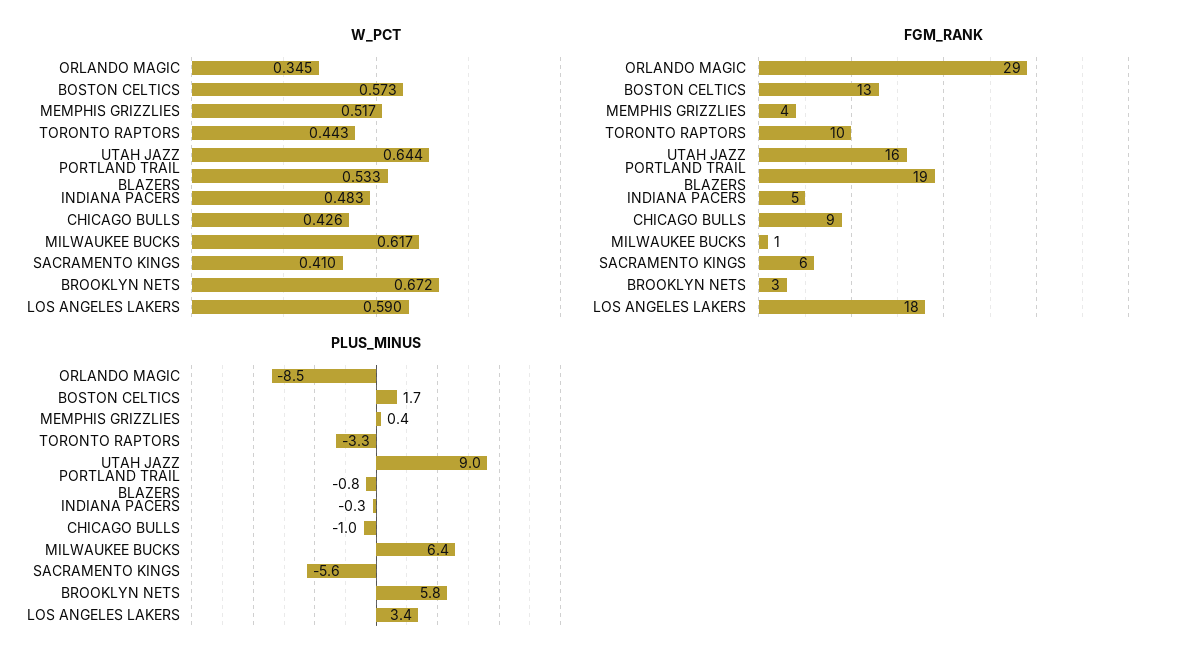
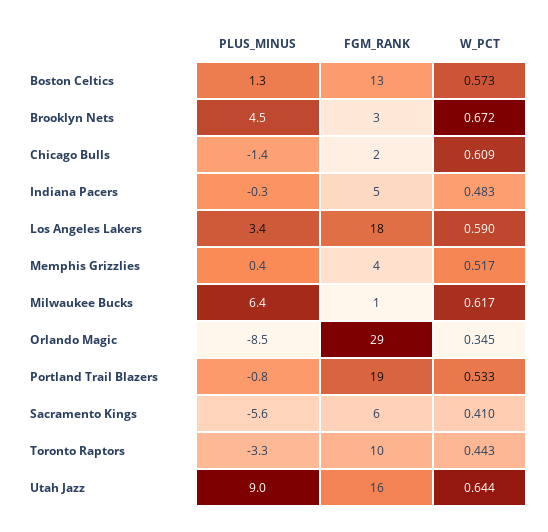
W_PCT, CHICAGO BULLS: 0.426 -> 0.609
FGM_RANK, CHICAGO BULLS: 9 -> 2
PLUS_MINUS, BOSTON CELTICS: 1.7 -> 1.3
PLUS_MINUS, CHICAGO BULLS: -1 -> -1.4
PLUS_MINUS, BROOKLYN NETS: 5.8 -> 4.5

